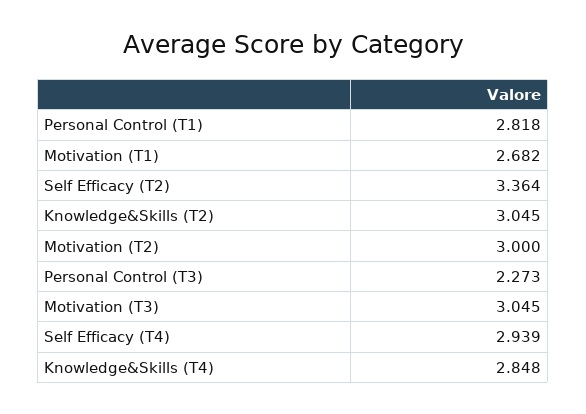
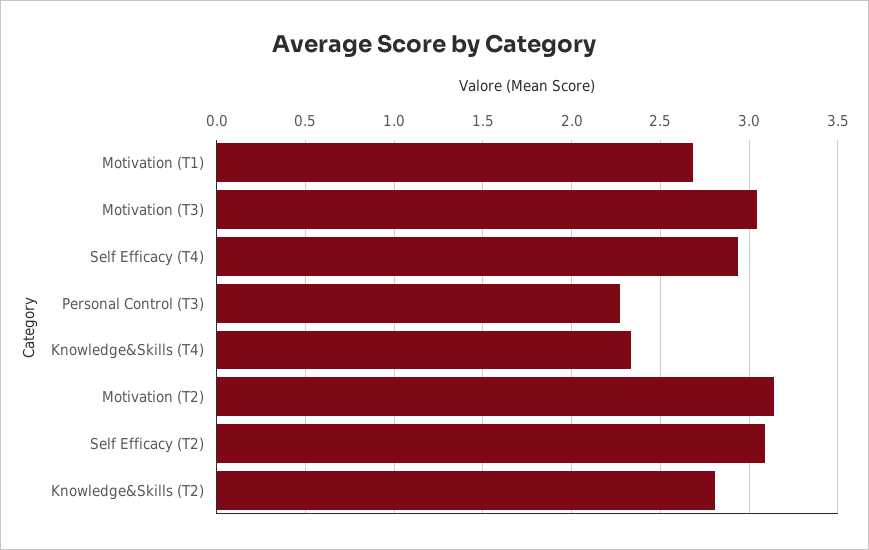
Personal Control (T1): 2.818 -> none
Self Efficacy (T2): 3.364 -> 3.1
Knowledge&Skills (T2): 3.045 -> 2.8
Motivation (T2): 3 -> 3.15
Knowledge&Skills (T4): 2.848 -> 2.35

